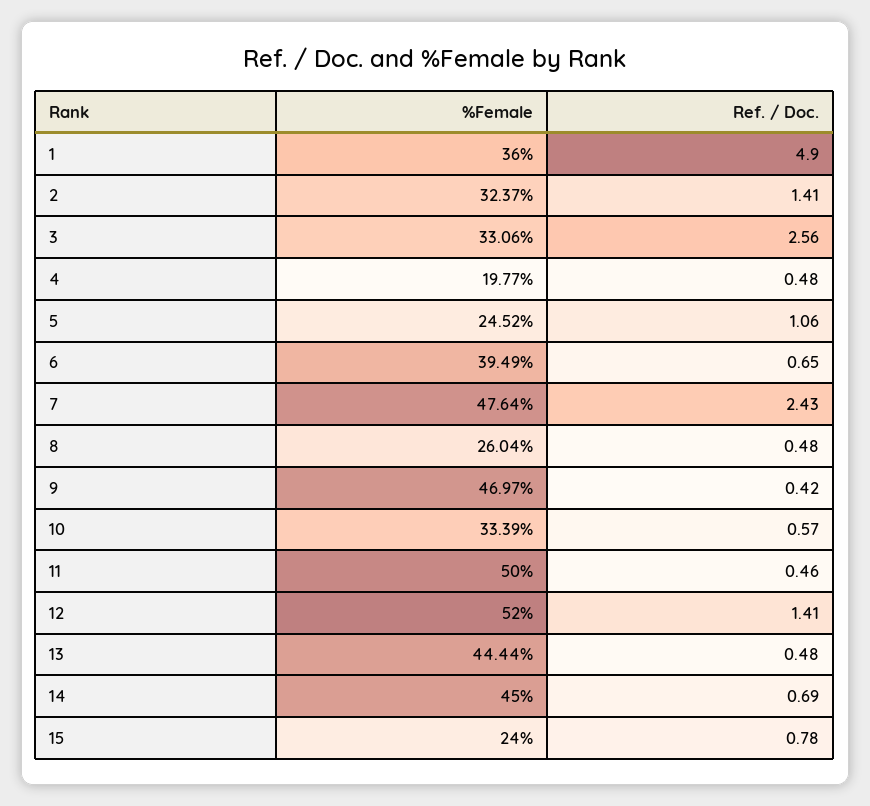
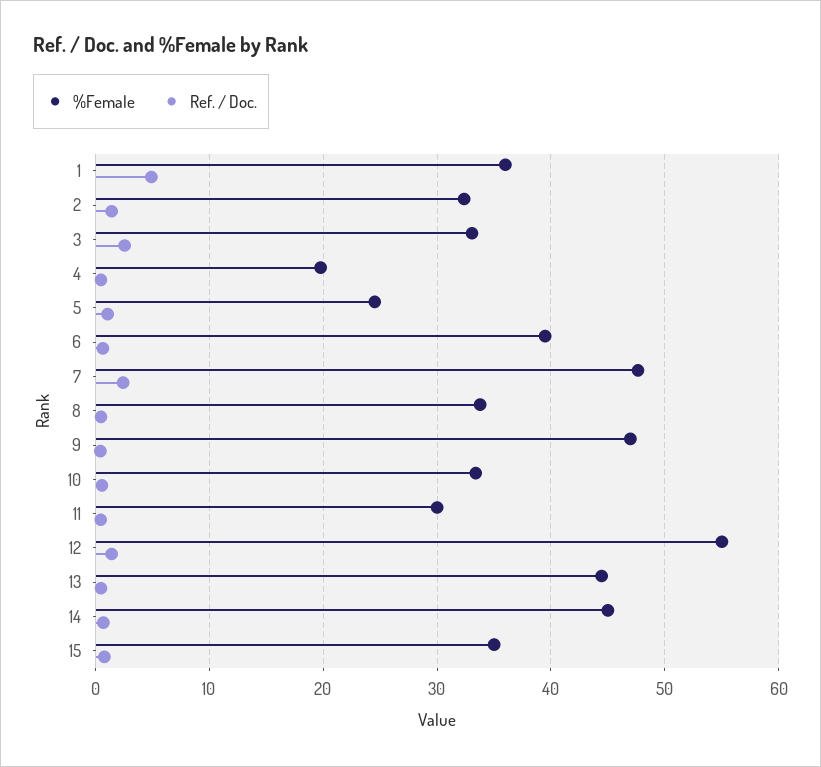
%Female, 8: 26.04 -> 34
%Female, 11: 50 -> 30
%Female, 12: 52 -> 55
%Female, 15: 24 -> 35

